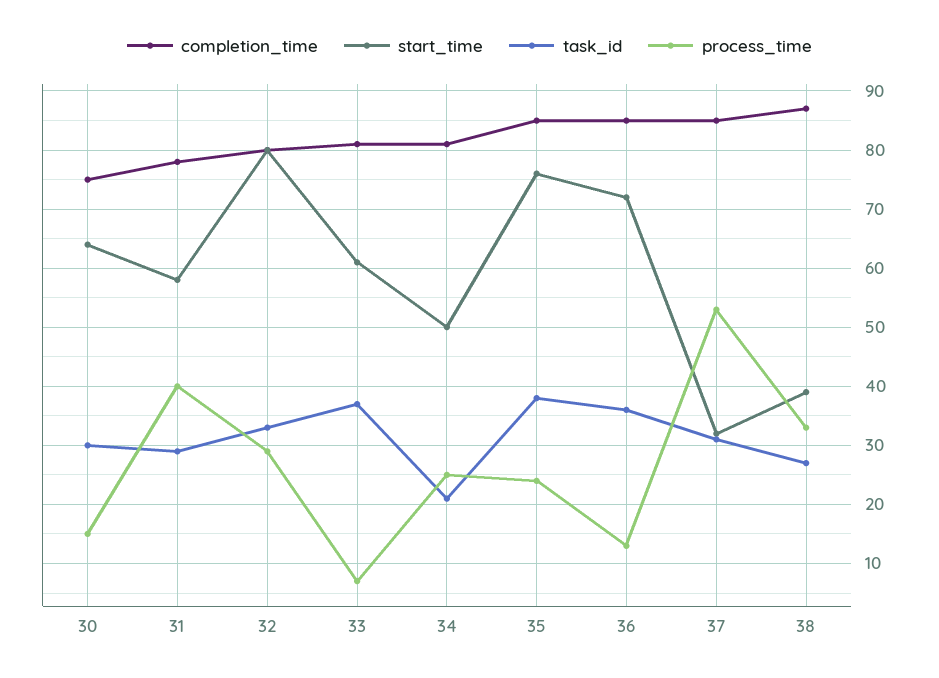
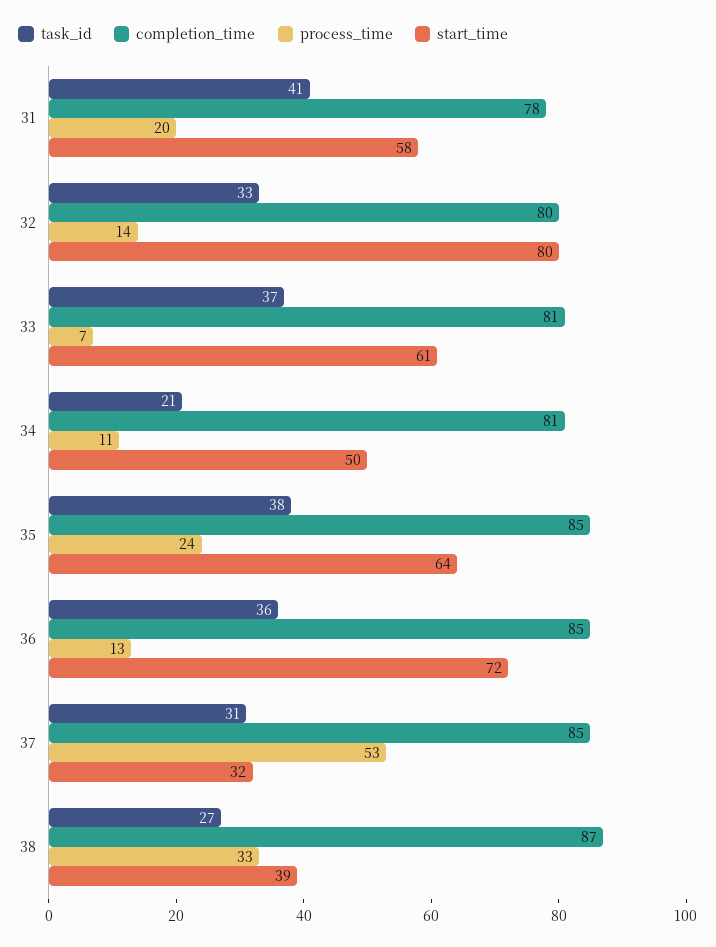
completion_time, 30: 75 -> none
start_time, 30: 65 -> none
task_id, 30: 30 -> none
process_time, 30: 15 -> none
task_id, 31: 30 -> 41
process_time, 31: 40 -> 20
process_time, 32: 30 -> 14
process_time, 34: 25 -> 11
start_time, 35: 75 -> 64

